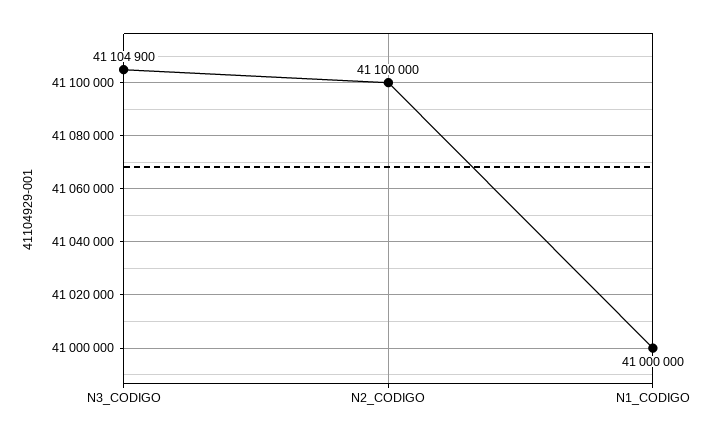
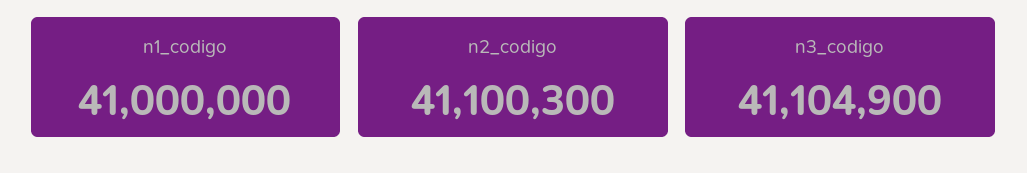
N2_CODIGO: 41100000 -> 41100300

